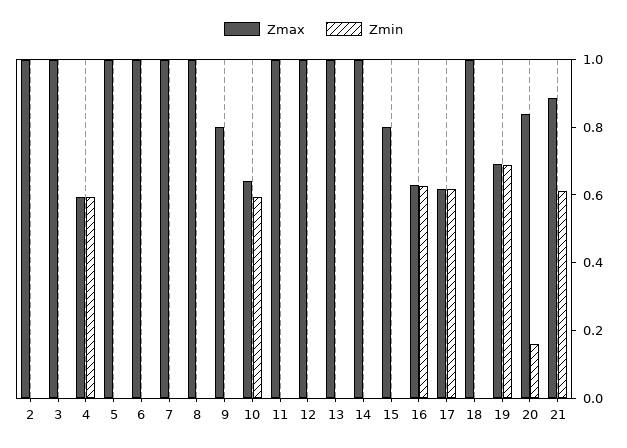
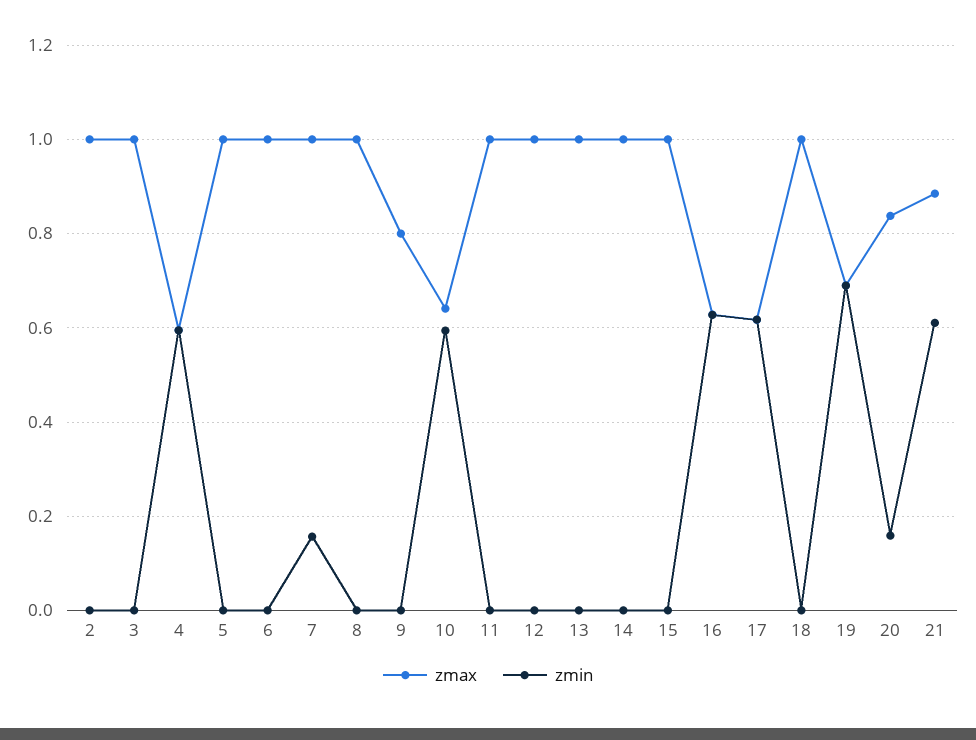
Zmin, 7: 0 -> 0.16
Zmax, 15: 0.8 -> 1

